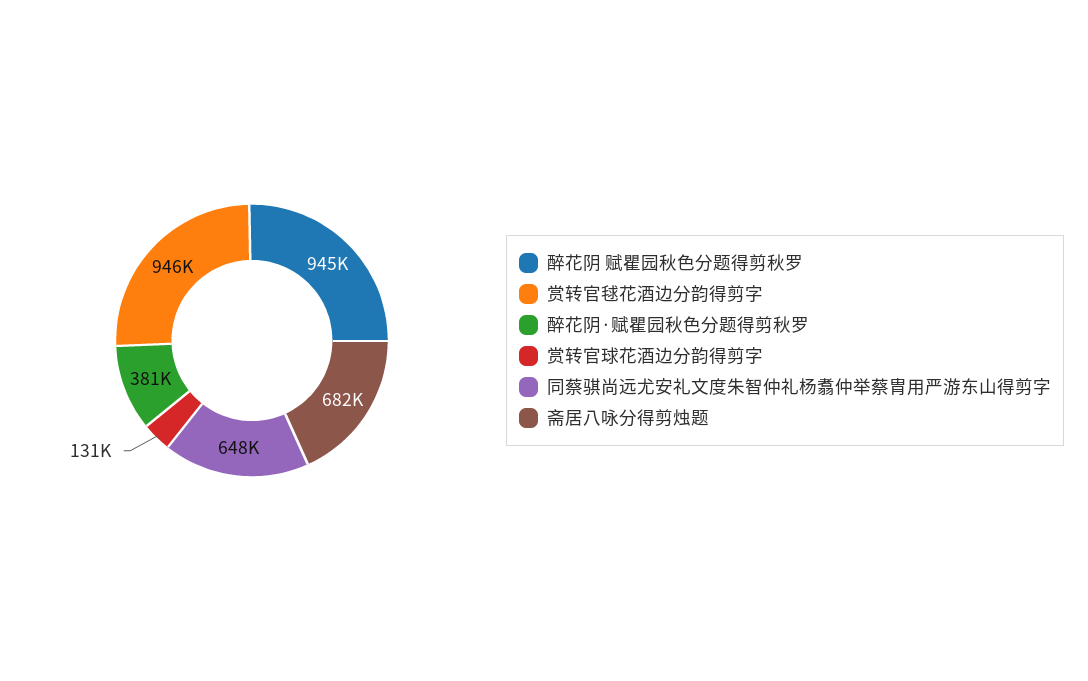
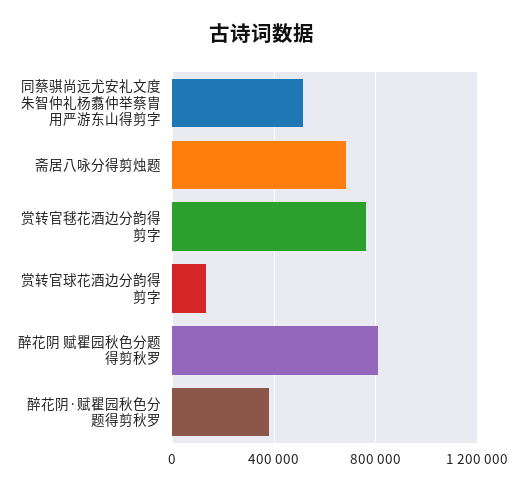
醉花阴 赋瞿园秋色分题得剪秋罗: 945000 -> 800000
赏转官毬花酒边分韵得剪字: 946000 -> 750000
同蔡骐尚远尤安礼文度朱智仲礼杨翥仲举蔡胄用严游东山得剪字: 648000 -> 500000

